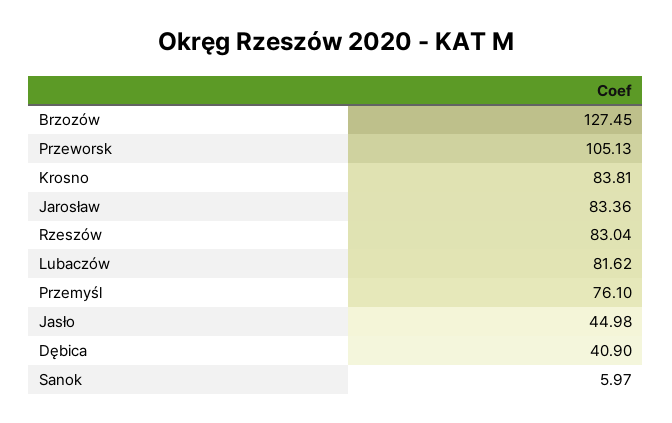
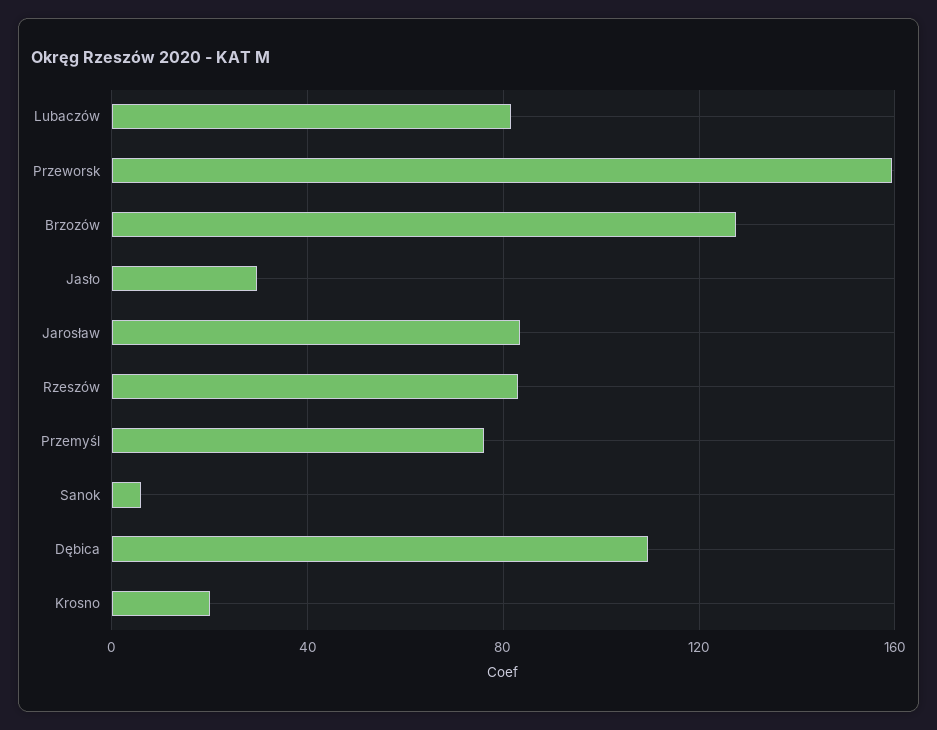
Przeworsk: 105.13 -> 160
Krosno: 83.81 -> 20
Jasło: 44.98 -> 30
Dębica: 40.9 -> 110

